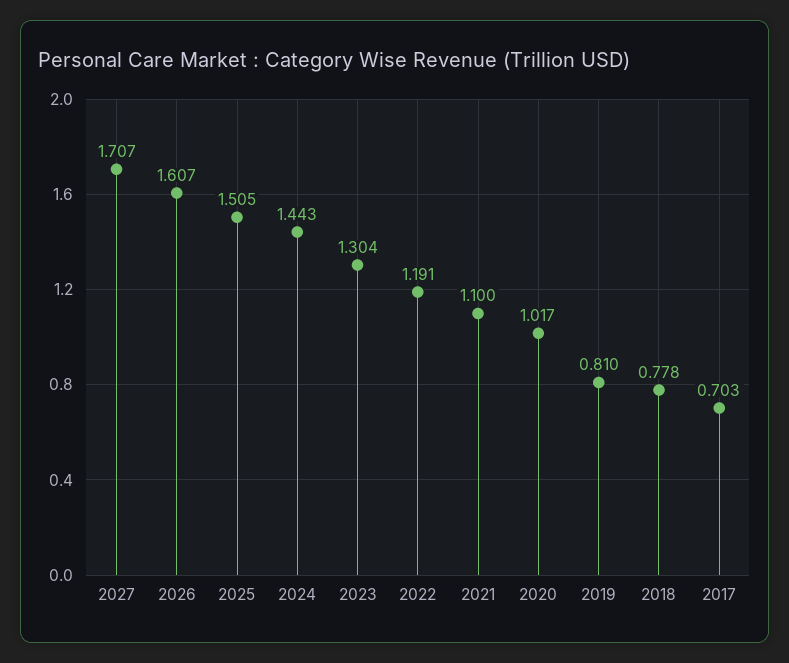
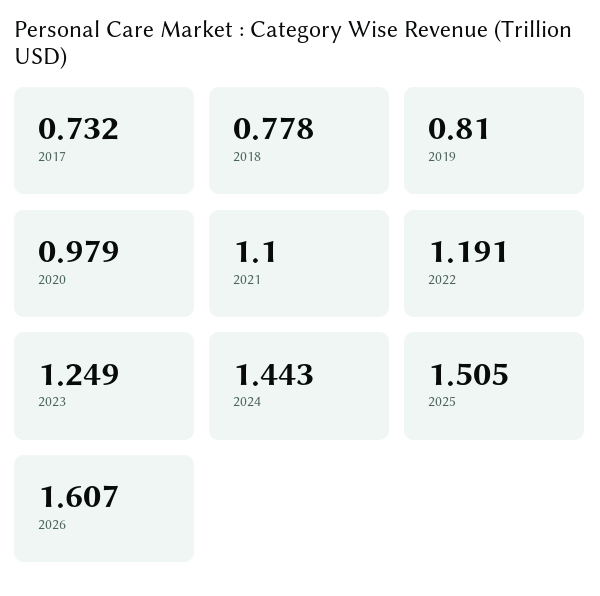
2027: 1.707 -> none
2023: 1.304 -> 1.249
2020: 1.017 -> 0.979
2017: 0.703 -> 0.732

